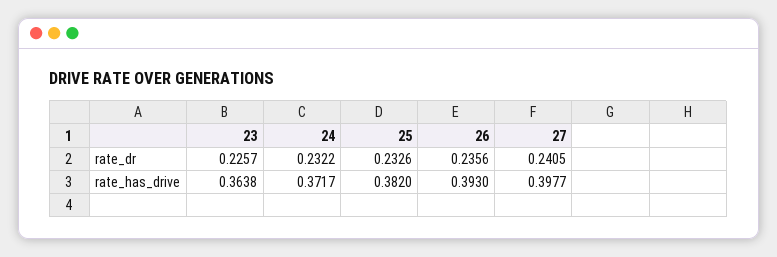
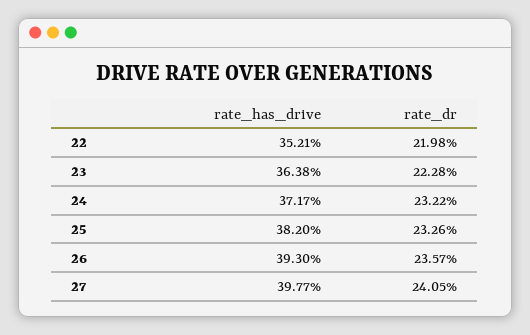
23, rate_dr: 0.2257 -> 0.2228
26, rate_dr: 0.2356 -> 0.2357
22, rate_has_drive: none -> 0.3521
22, rate_dr: none -> 0.2198

